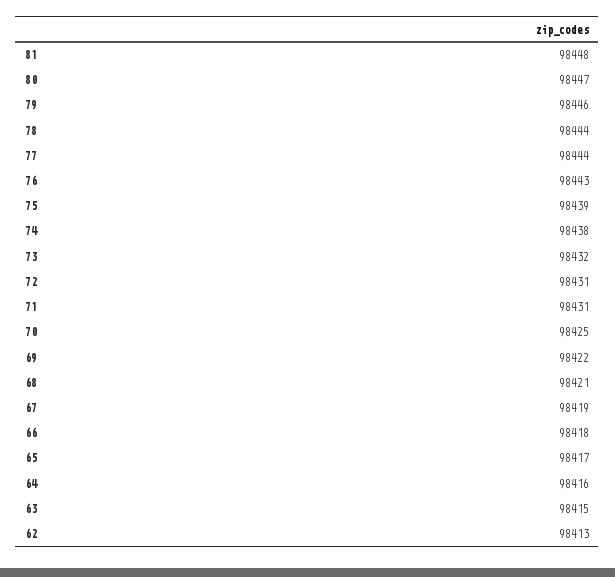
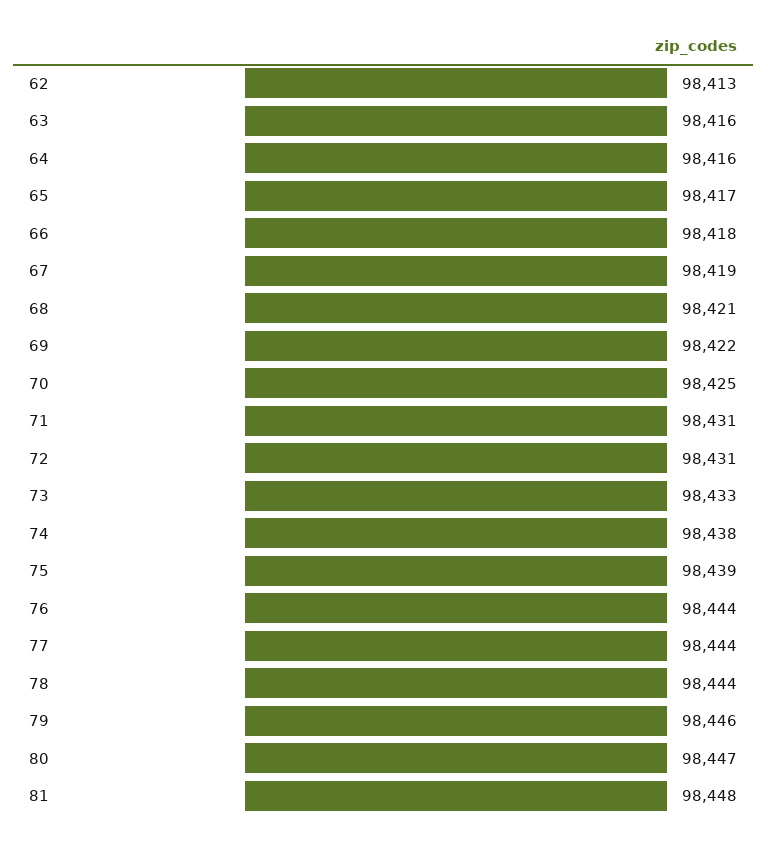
76: 98443 -> 98444
73: 98432 -> 98433
63: 98415 -> 98416

